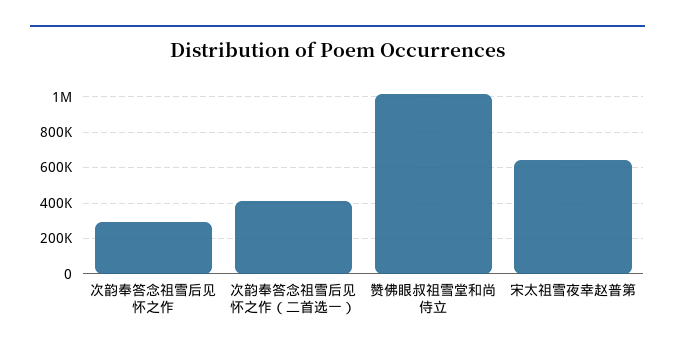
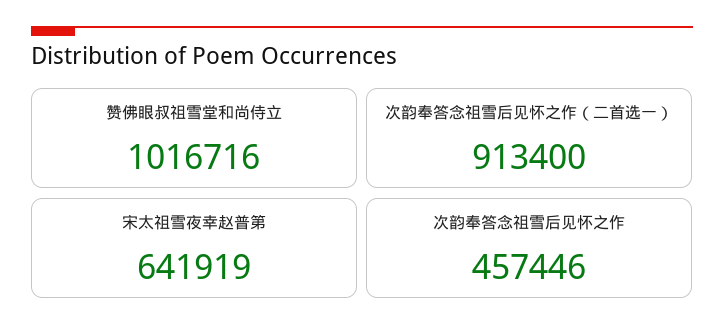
次韵奉答念祖雪后见怀之作: 300000 -> 457446
次韵奉答念祖雪后见怀之作（二首选一）: 400000 -> 913400

